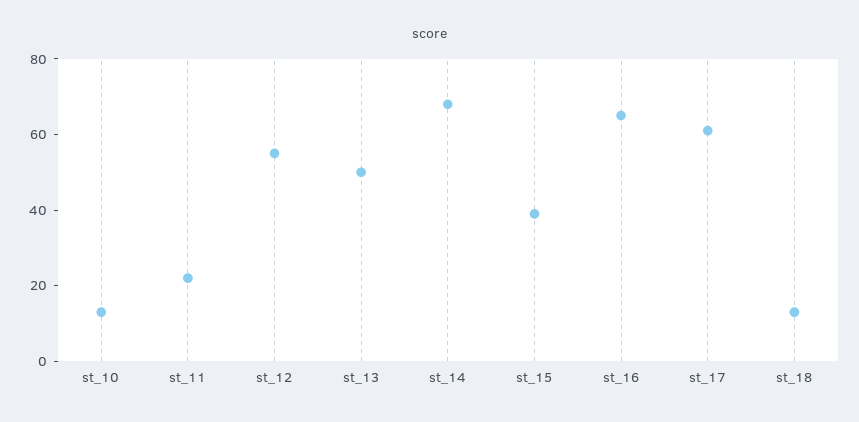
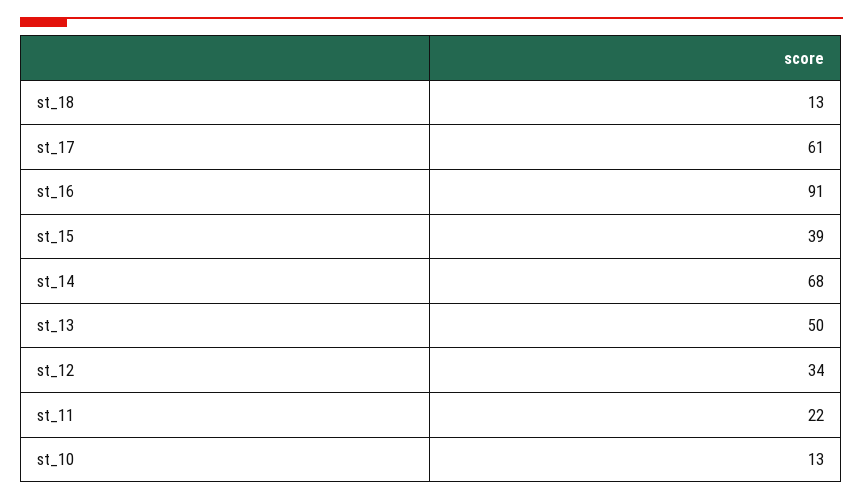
st_12: 55 -> 34
st_16: 65 -> 91

